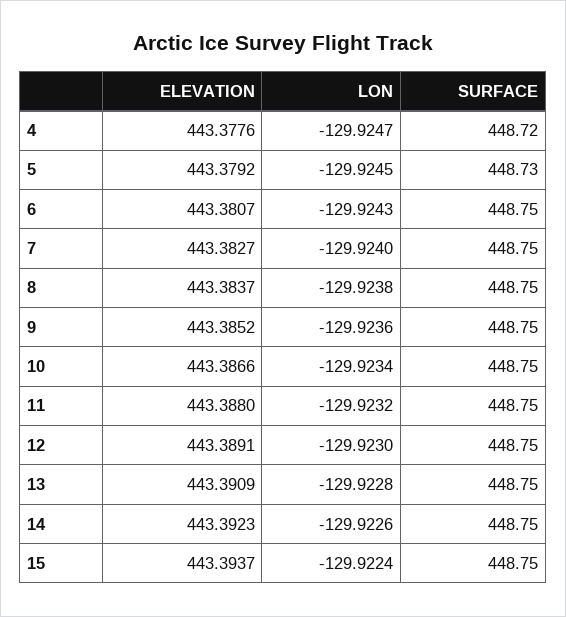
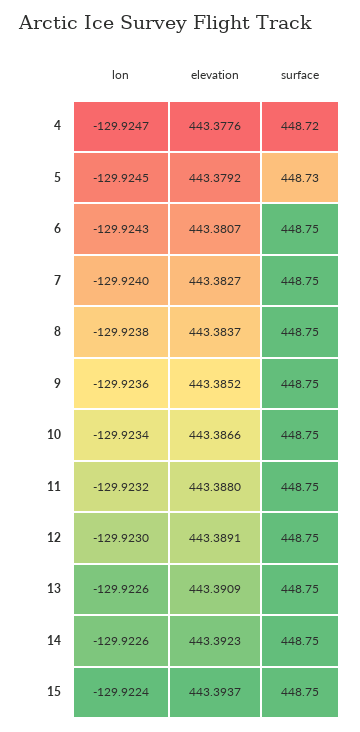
LON, 13: -129.9228 -> -129.9226

